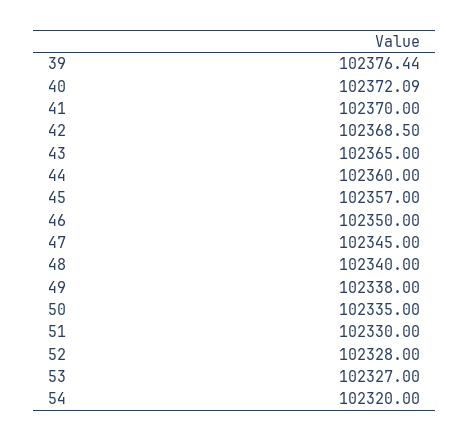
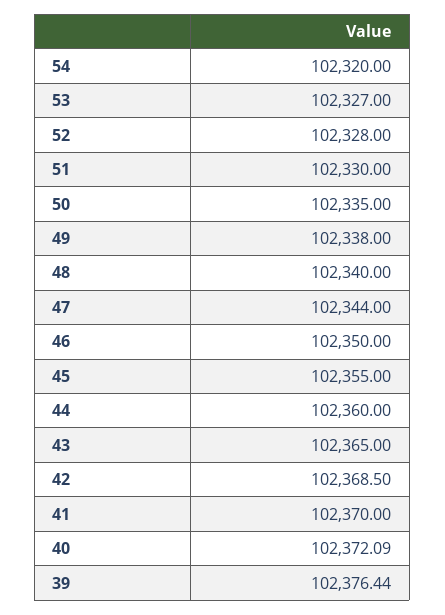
45: 102357 -> 102355
47: 102345 -> 102344

